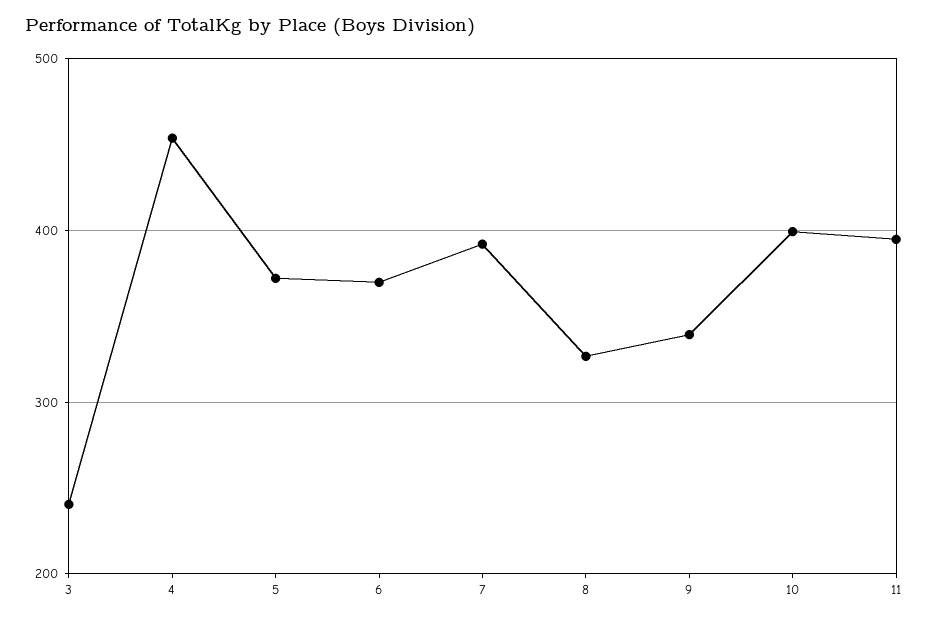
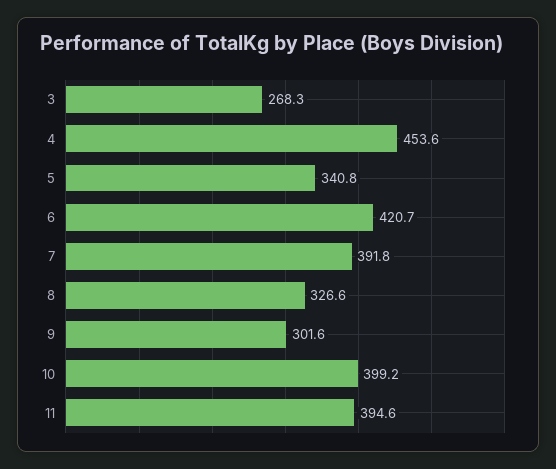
3: 240 -> 268.3
5: 370 -> 340.8
6: 370 -> 420.7
9: 340 -> 301.6

